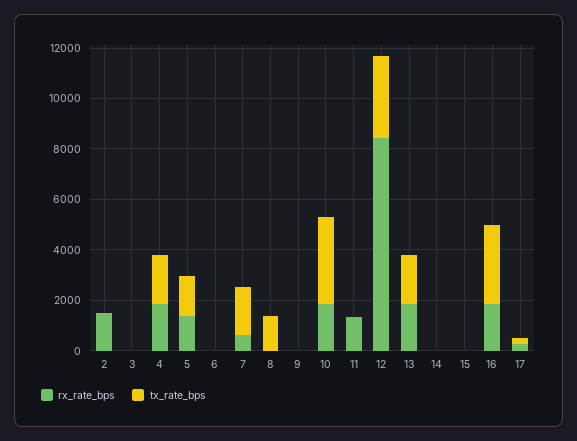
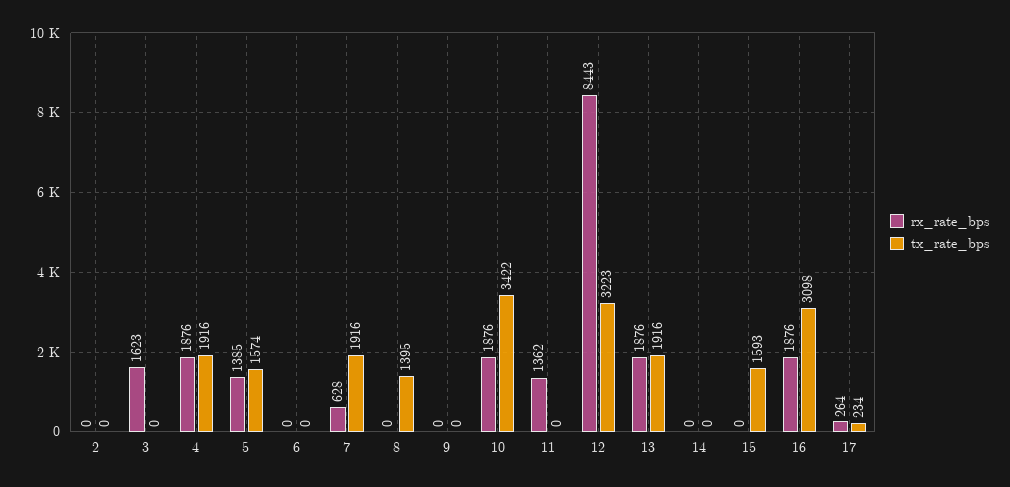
rx_rate_bps, 2: 1500 -> 0
rx_rate_bps, 3: 0 -> 1623
tx_rate_bps, 15: 0 -> 1593

